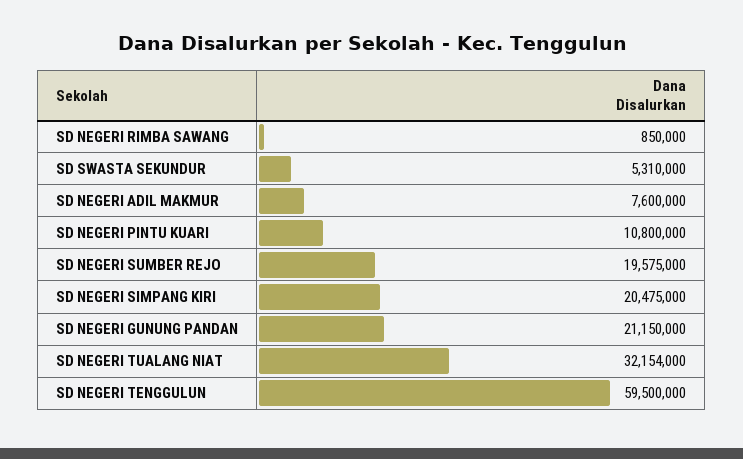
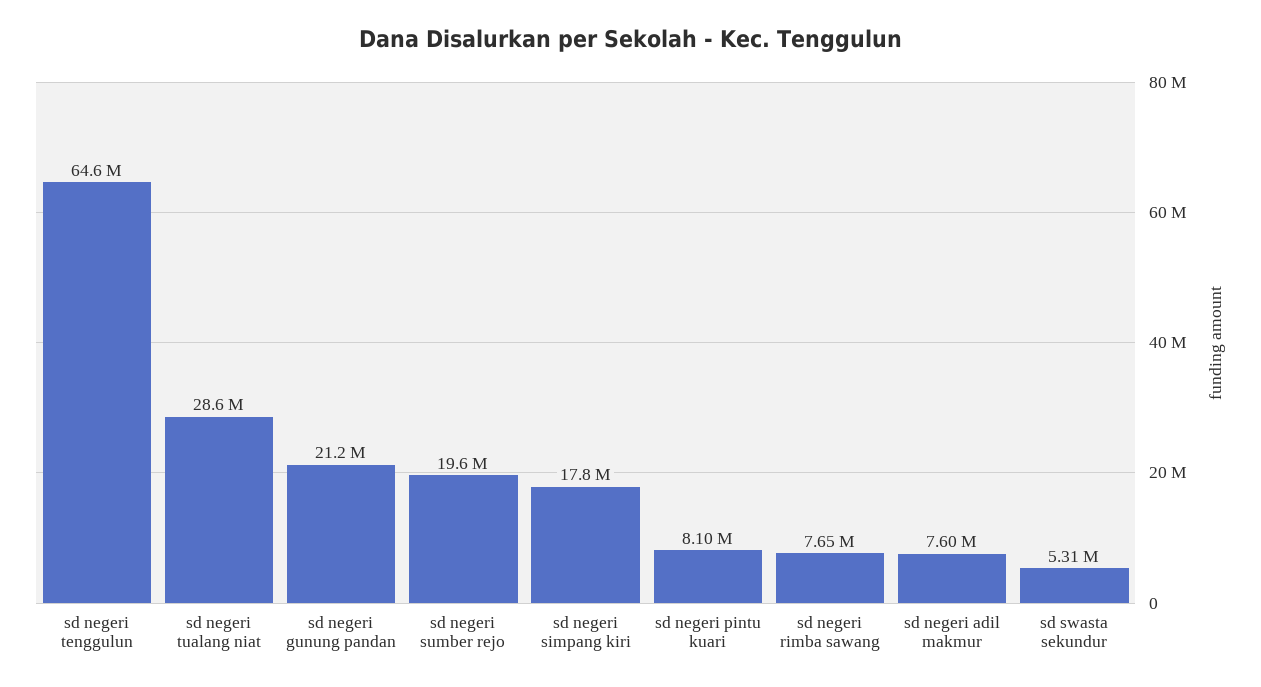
SD NEGERI RIMBA SAWANG: 850000 -> 7650000
SD NEGERI PINTU KUARI: 10800000 -> 8100000
SD NEGERI SIMPANG KIRI: 20475000 -> 17800000
SD NEGERI TUALANG NIAT: 32154000 -> 28600000
SD NEGERI TENGGULUN: 59500000 -> 64600000

